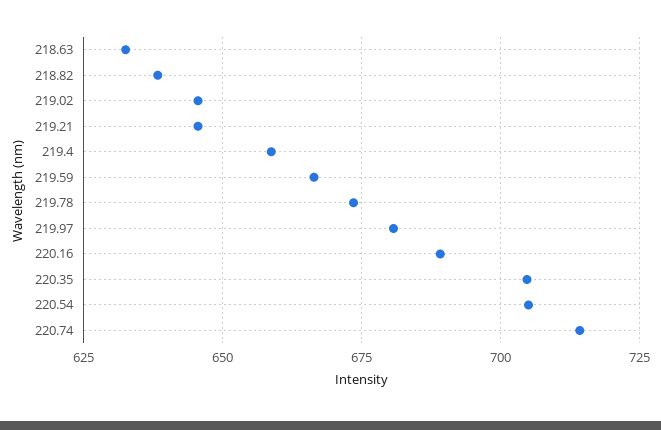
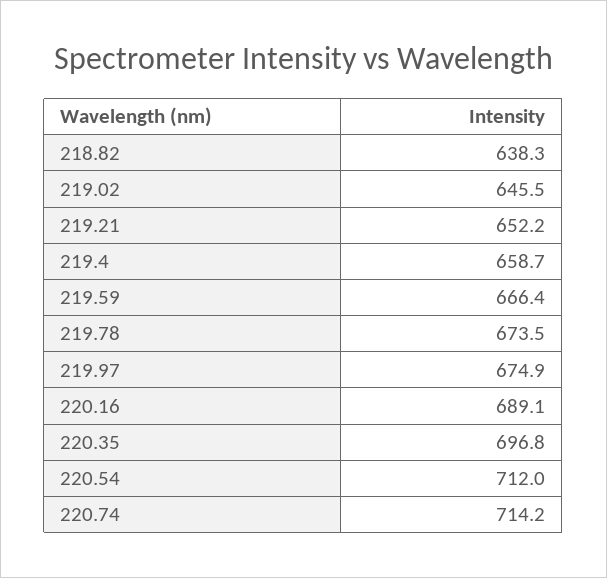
218.63: 632.5 -> none
219.21: 645 -> 652.2
219.97: 680 -> 674.9
220.35: 705 -> 696.8
220.54: 705 -> 712

